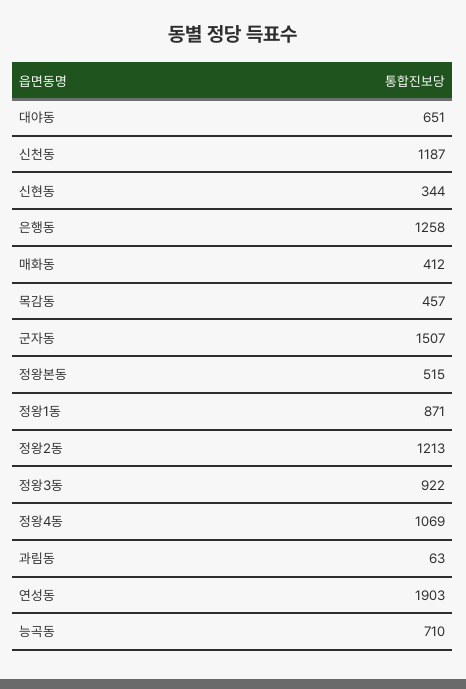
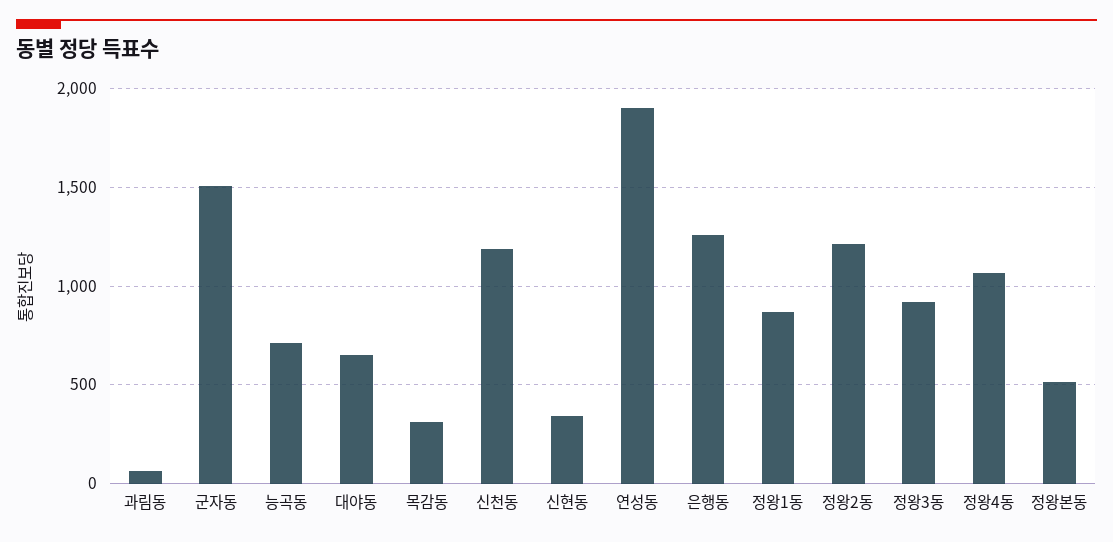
매화동: 412 -> none
목감동: 457 -> 300

